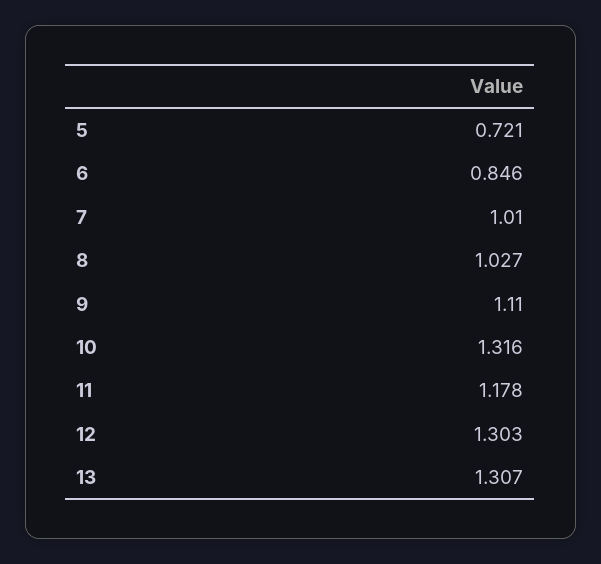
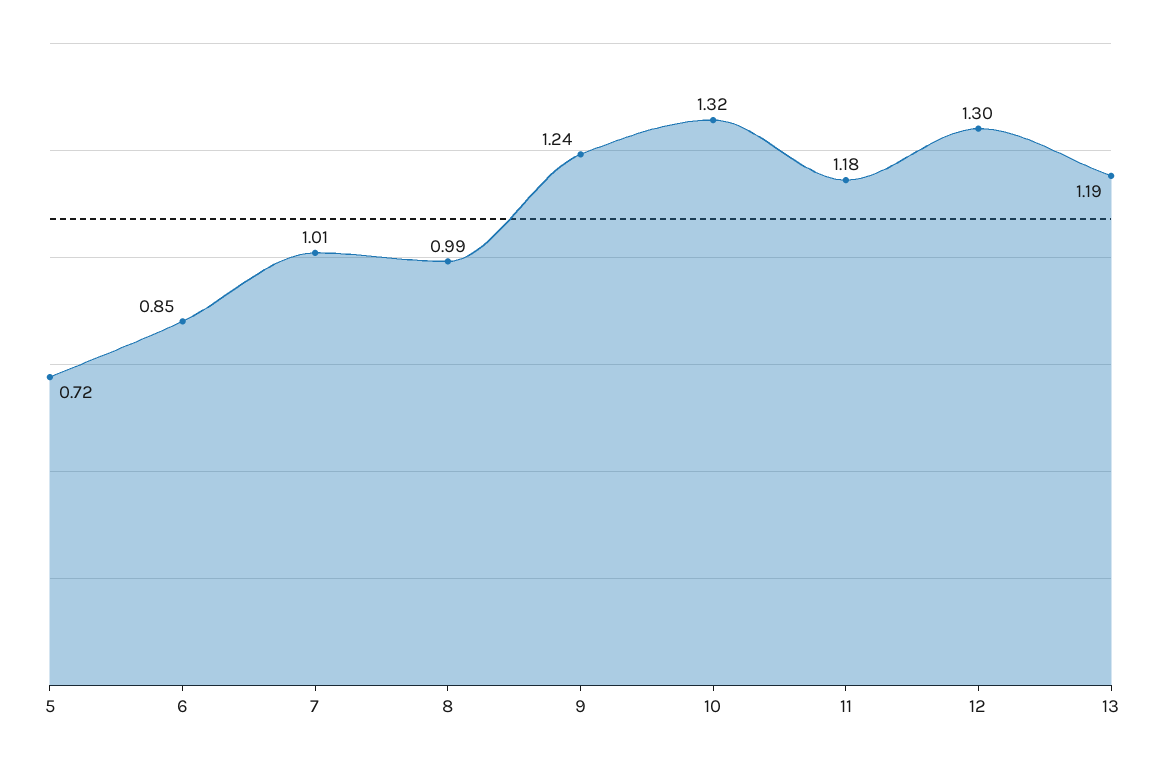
8: 1.027 -> 0.99
9: 1.11 -> 1.24
13: 1.307 -> 1.19

